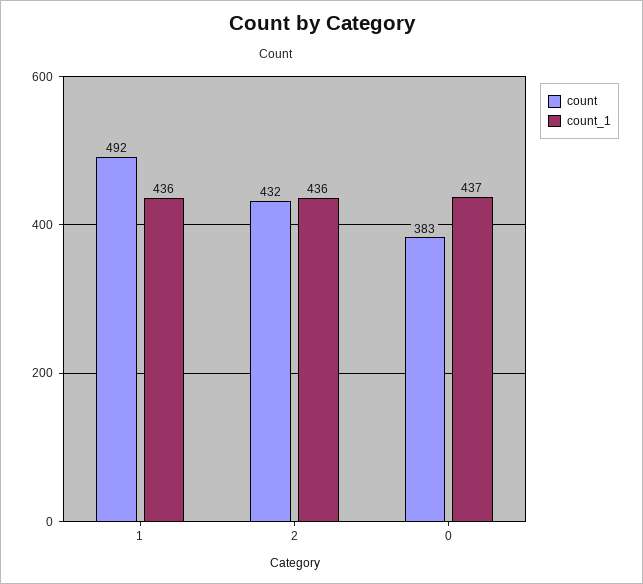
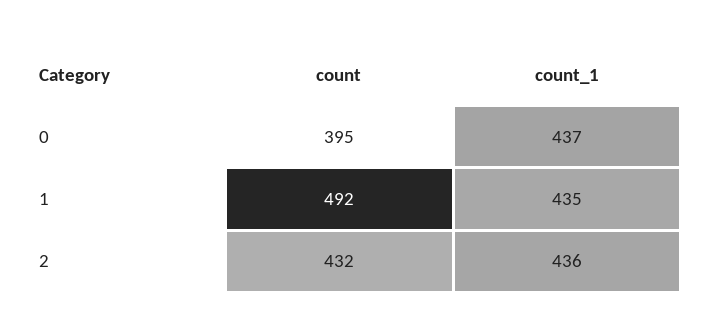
count_1, 1: 436 -> 435
count, 0: 383 -> 395

